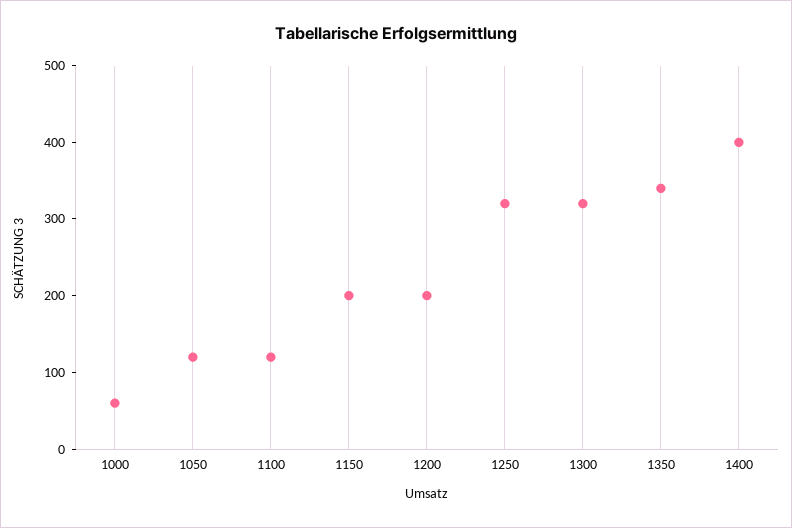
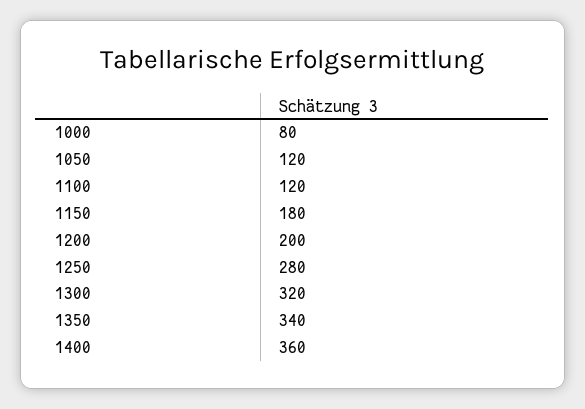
1000: 60 -> 80
1150: 200 -> 180
1250: 320 -> 280
1400: 400 -> 360

